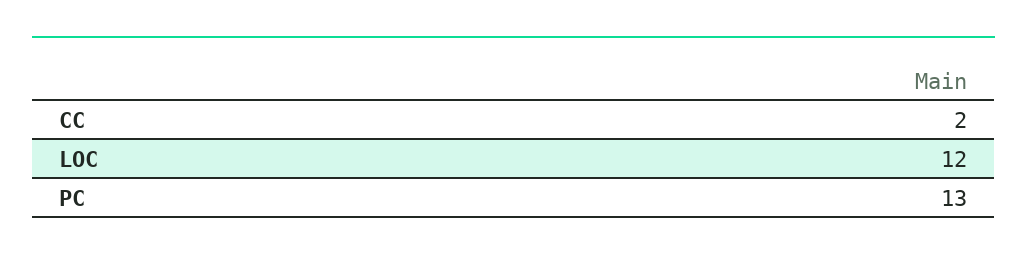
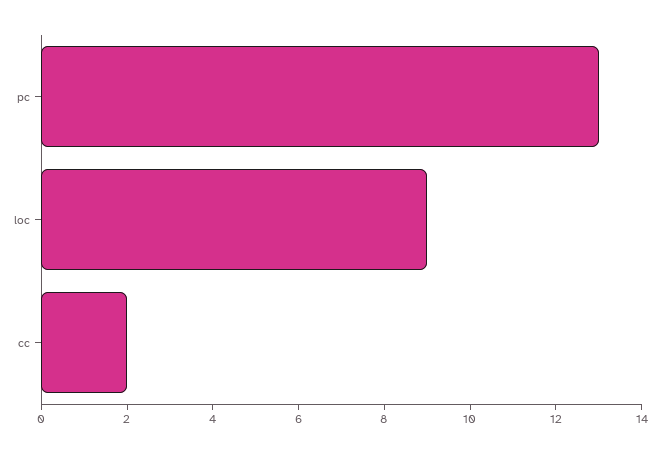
LOC: 12 -> 9

